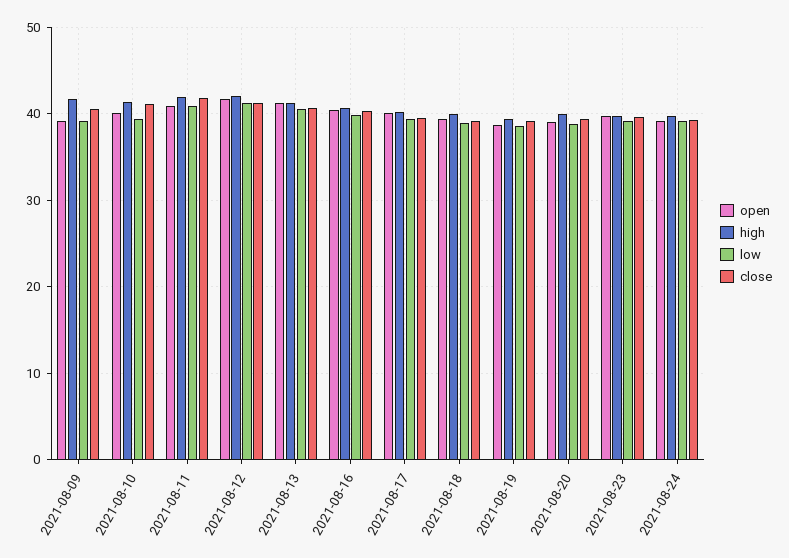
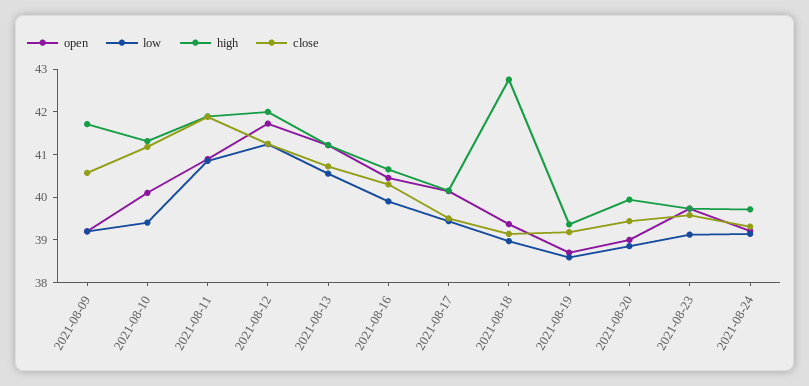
high, 2021-08-18: 40 -> 42.8

